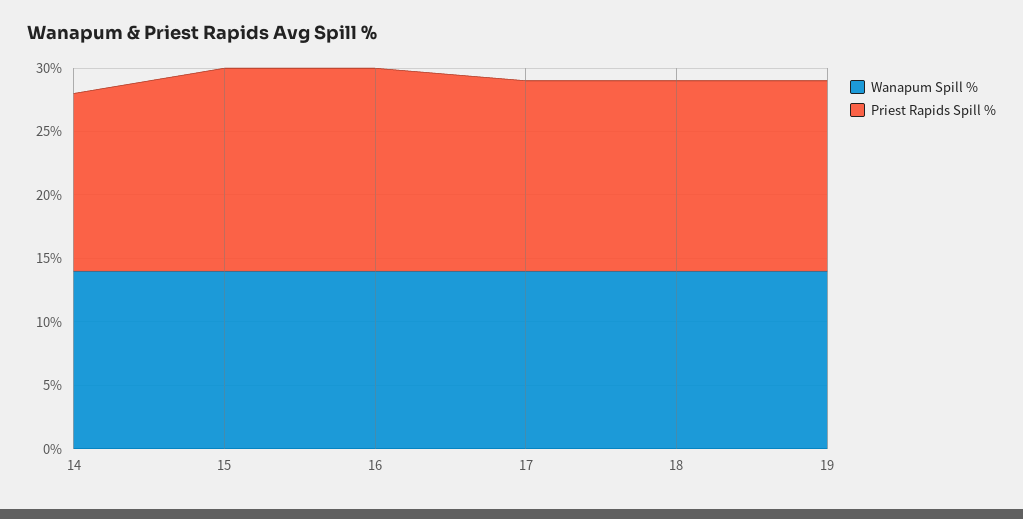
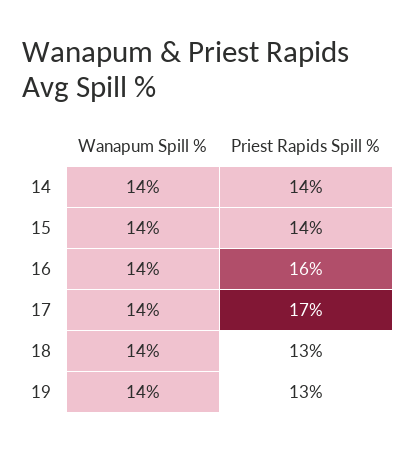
Priest Rapids Spill %, 15: 16 -> 14
Priest Rapids Spill %, 17: 15 -> 17
Priest Rapids Spill %, 18: 15 -> 13
Priest Rapids Spill %, 19: 15 -> 13

